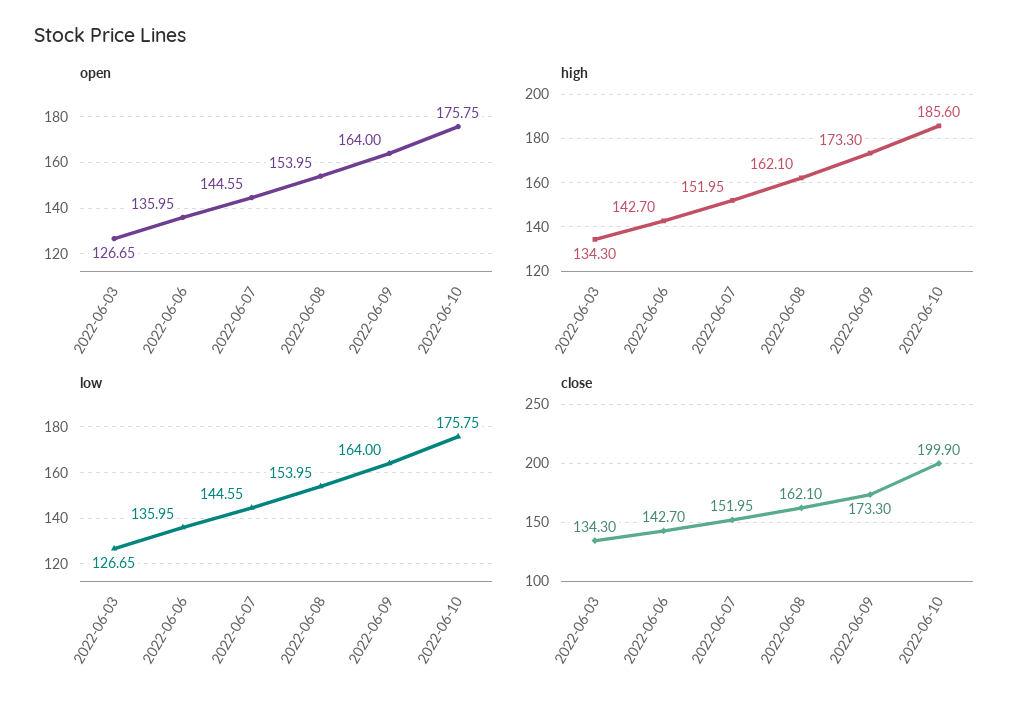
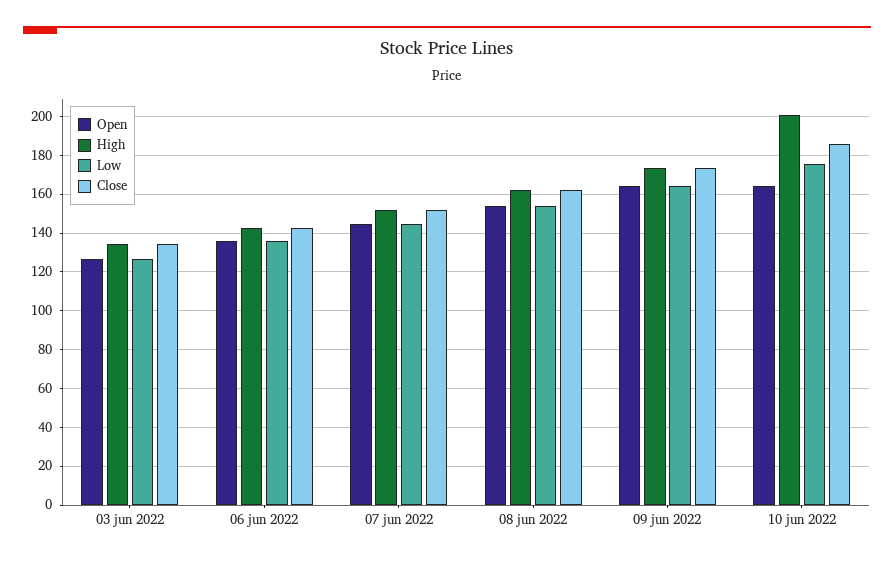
open, 2022-06-10: 175.75 -> 165
high, 2022-06-10: 185.6 -> 200
close, 2022-06-10: 199.9 -> 185

